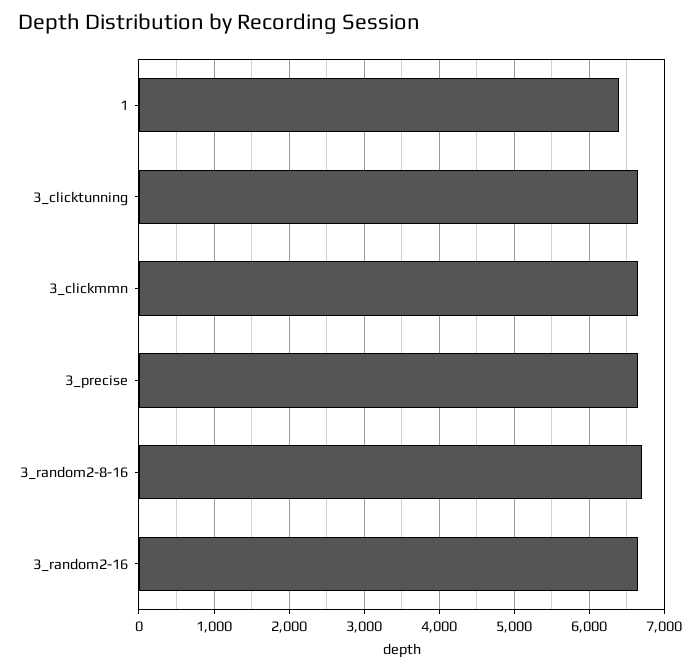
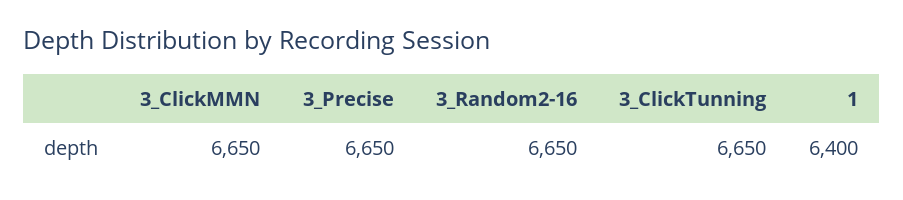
3_random2-8-16: 6700 -> none

